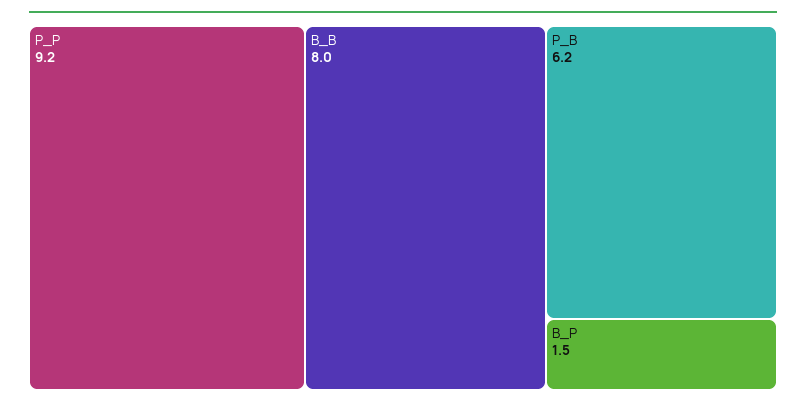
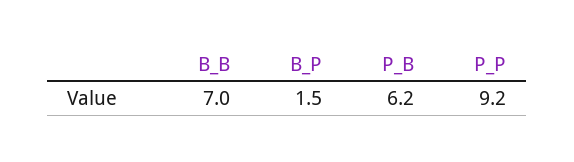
B_B: 8 -> 7

